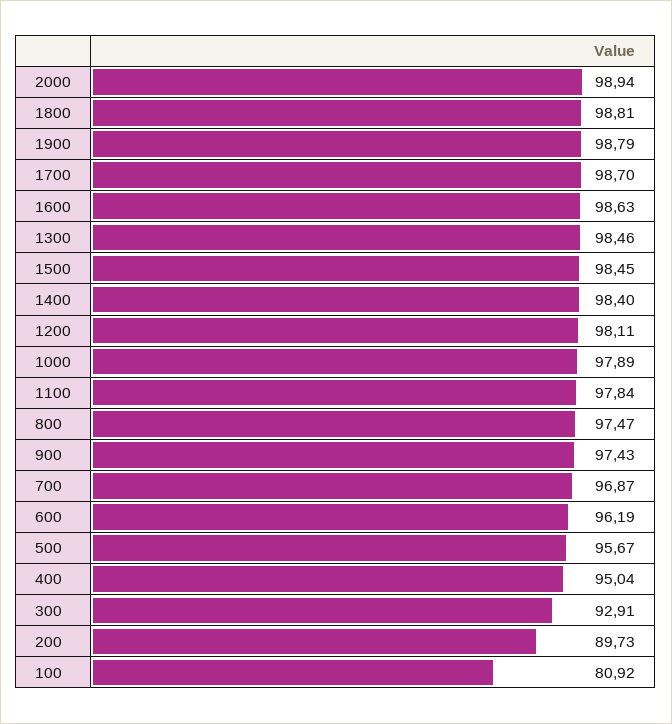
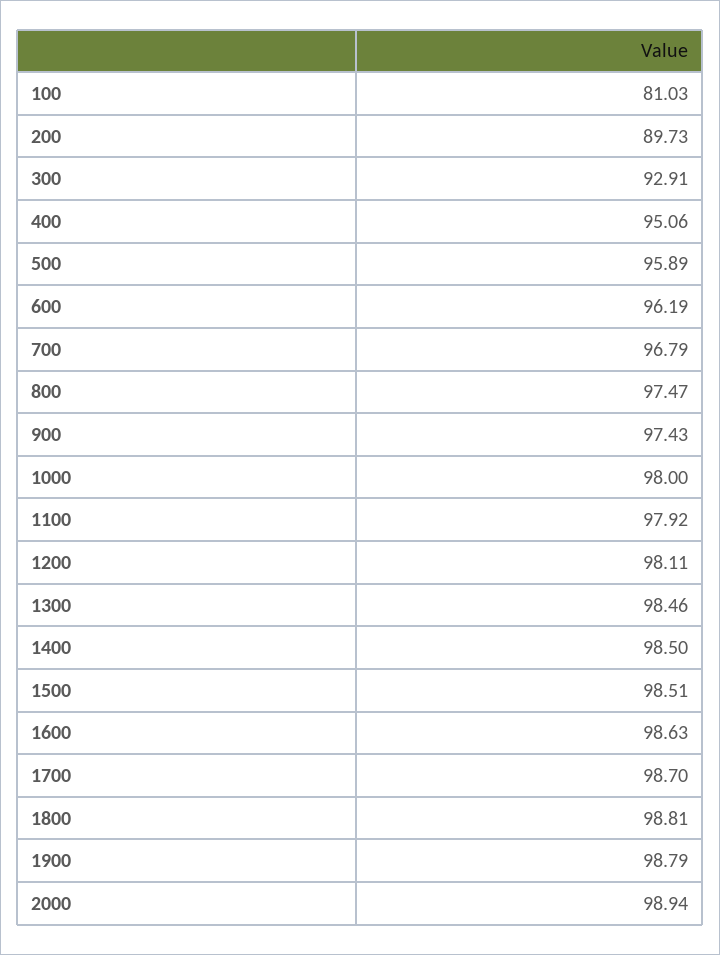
1500: 98.45 -> 98.51
1400: 98.4 -> 98.5
1000: 97.89 -> 98
1100: 97.84 -> 97.92
700: 96.87 -> 96.79
500: 95.67 -> 95.89
400: 95.04 -> 95.06
100: 80.92 -> 81.03

